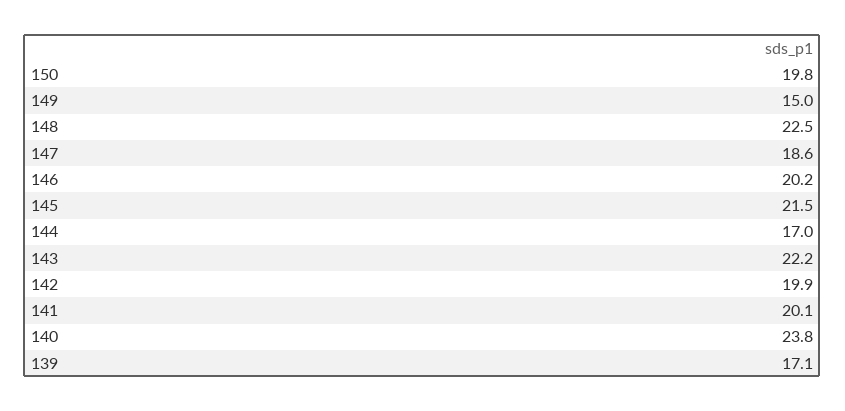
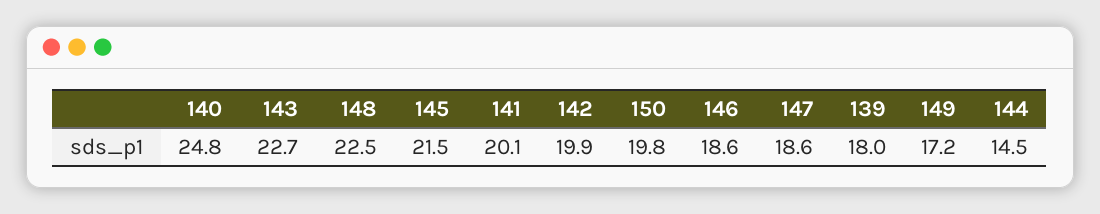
149: 15 -> 17.2
146: 20.2 -> 18.6
144: 17 -> 14.5
143: 22.2 -> 22.7
140: 23.8 -> 24.8
139: 17.1 -> 18

